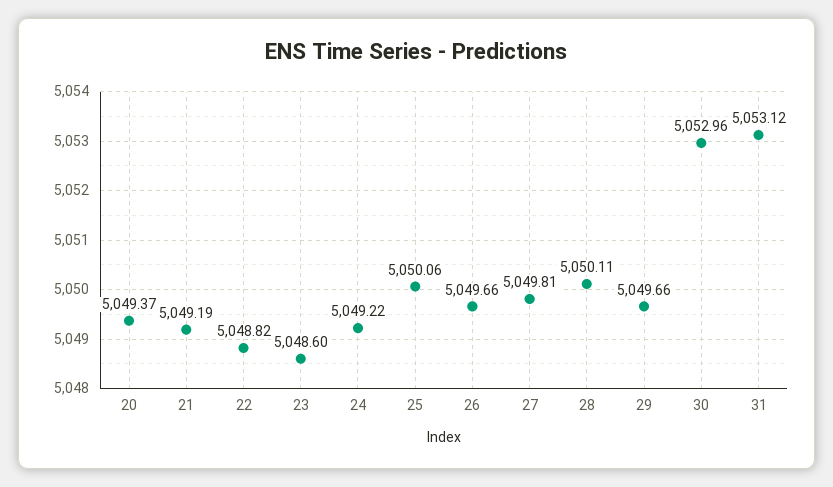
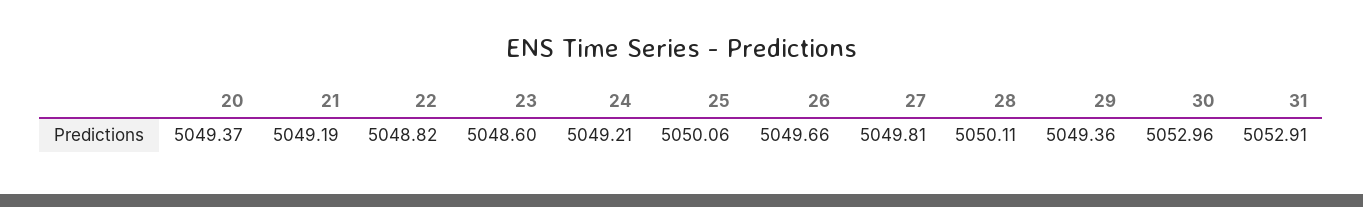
24: 5049.22 -> 5049.21
29: 5049.66 -> 5049.36
31: 5053.12 -> 5052.91

